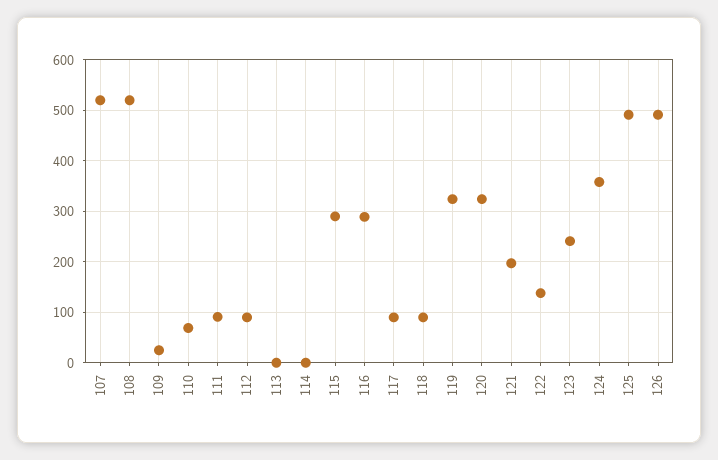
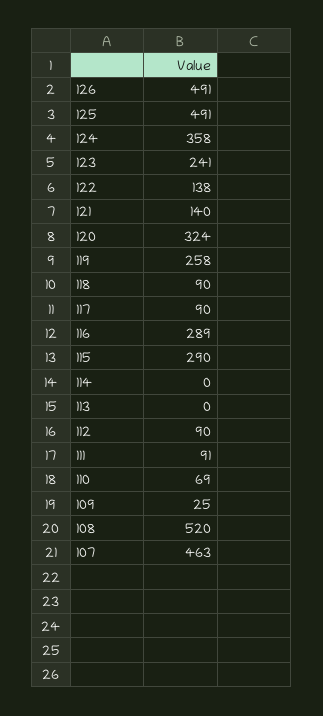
107: 520 -> 463
119: 320 -> 258
121: 200 -> 140

